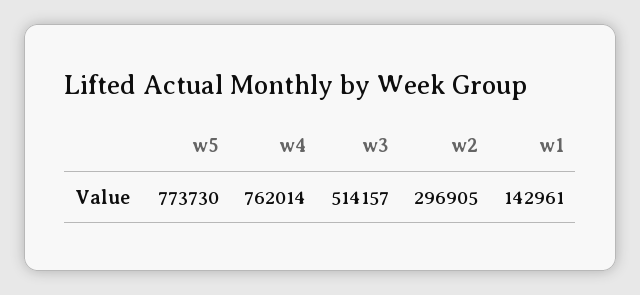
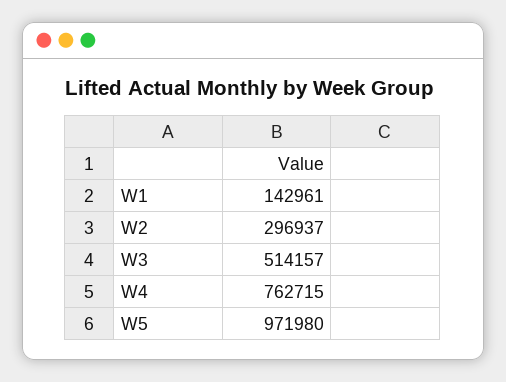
w5: 773730 -> 971980
w4: 762014 -> 762715
w2: 296905 -> 296937

